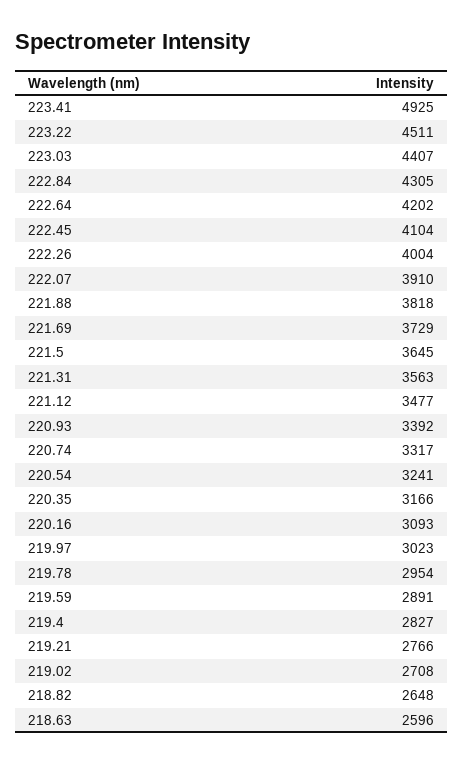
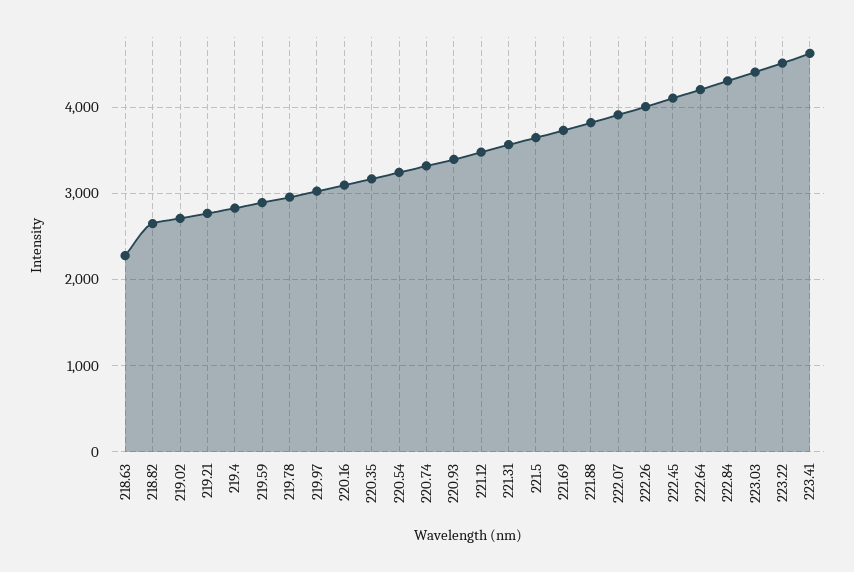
223.41: 4925 -> 4600
218.63: 2596 -> 2300

